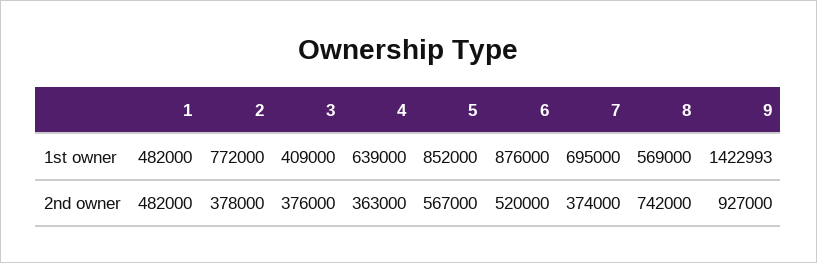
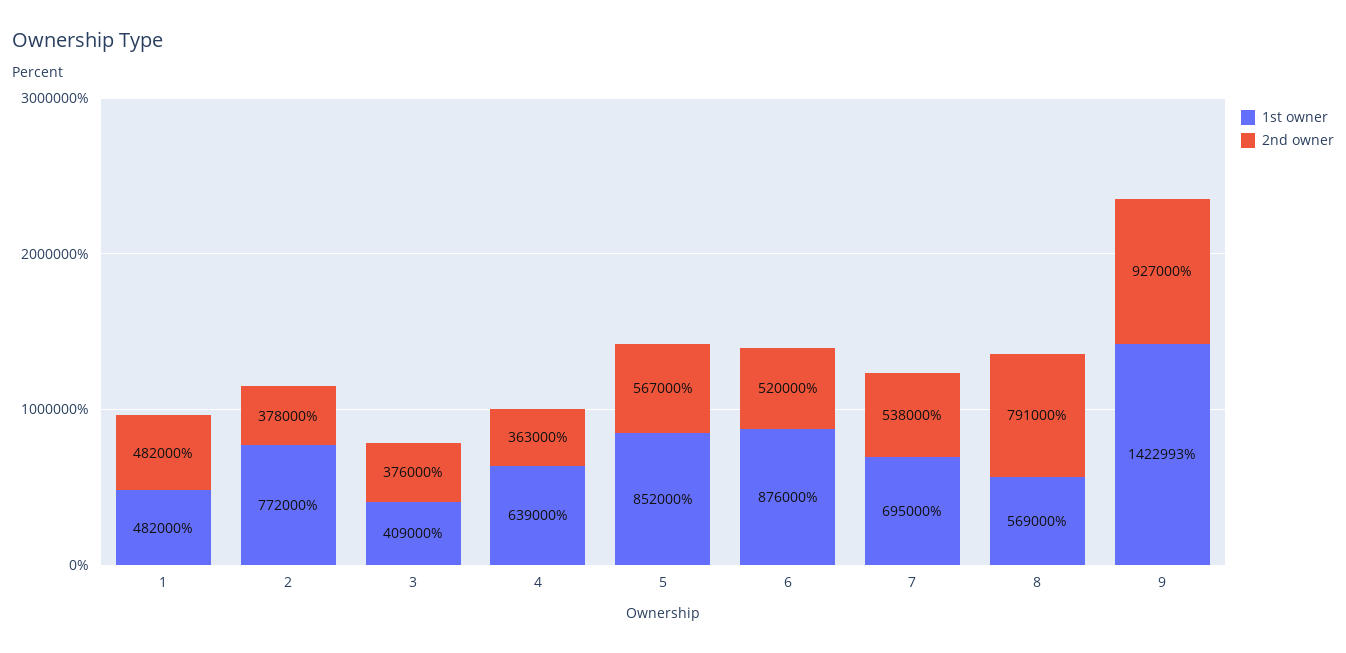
2nd owner, 7: 374000 -> 538000
2nd owner, 8: 742000 -> 791000

